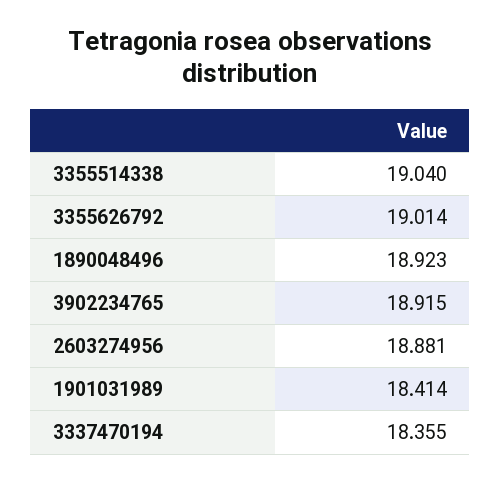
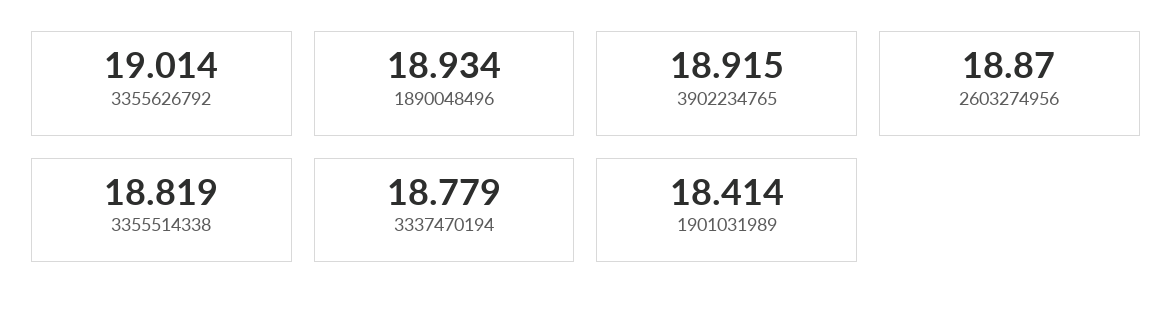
3355514338: 19.04 -> 18.819
1890048496: 18.923 -> 18.934
2603274956: 18.881 -> 18.87
3337470194: 18.355 -> 18.779

